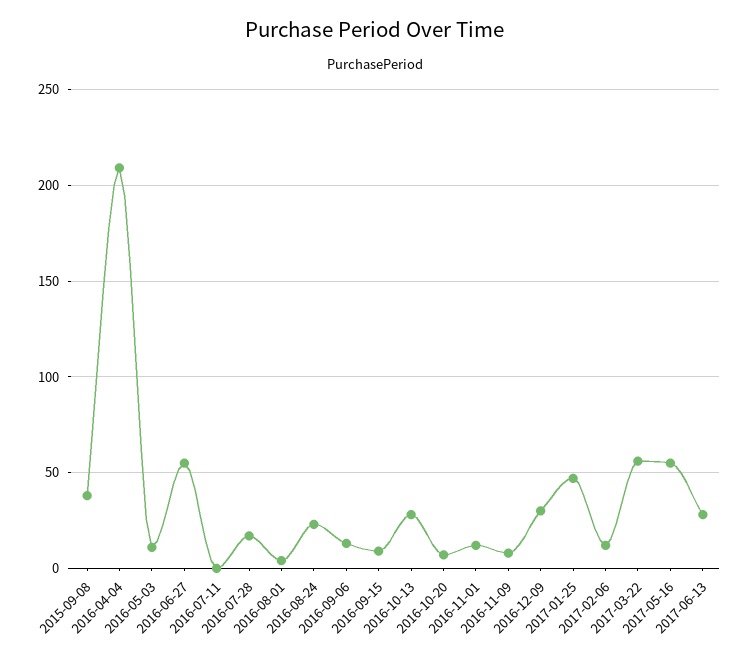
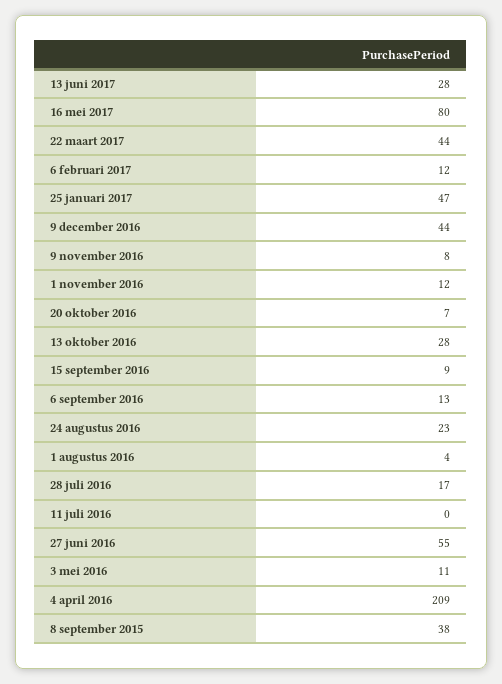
2016-12-09: 30 -> 44
2017-03-22: 55 -> 44
2017-05-16: 55 -> 80

